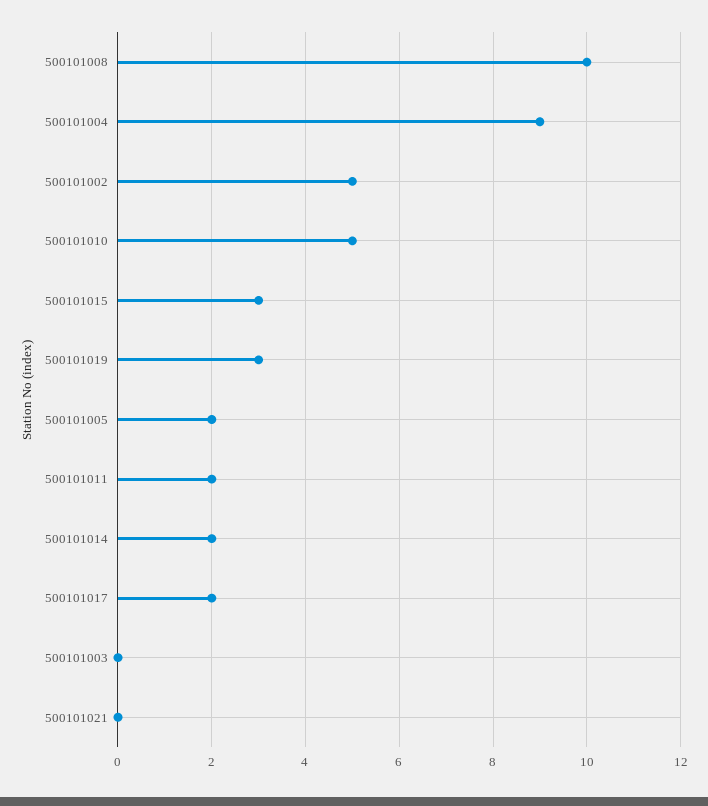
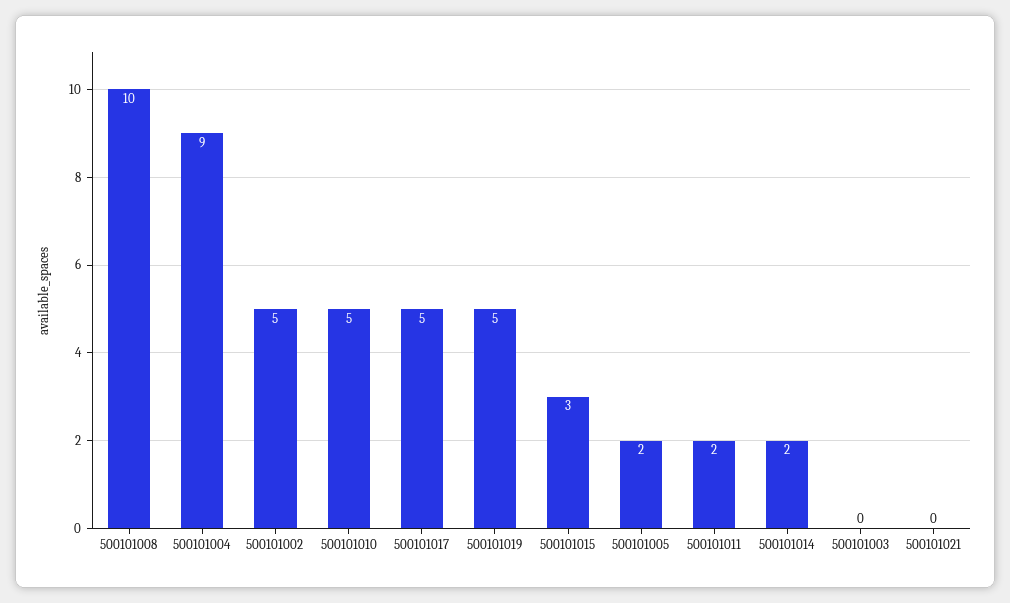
500101019: 3 -> 5
500101017: 2 -> 5

